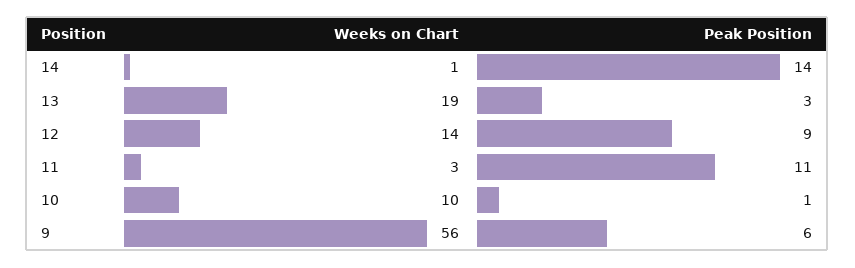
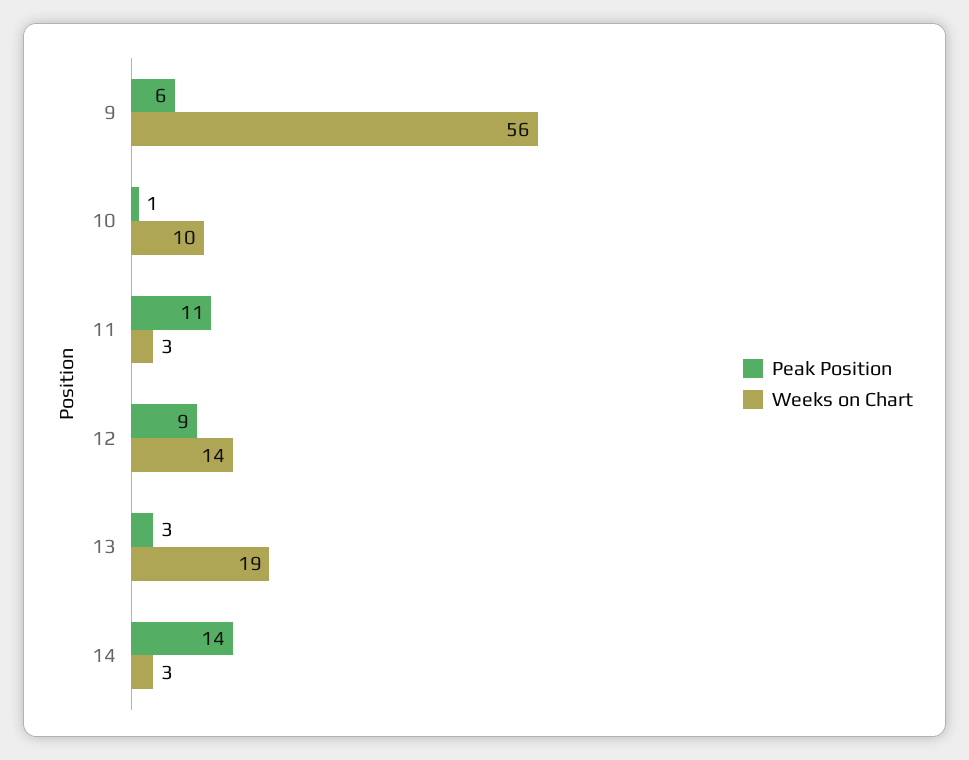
Weeks on Chart, 14: 1 -> 3

